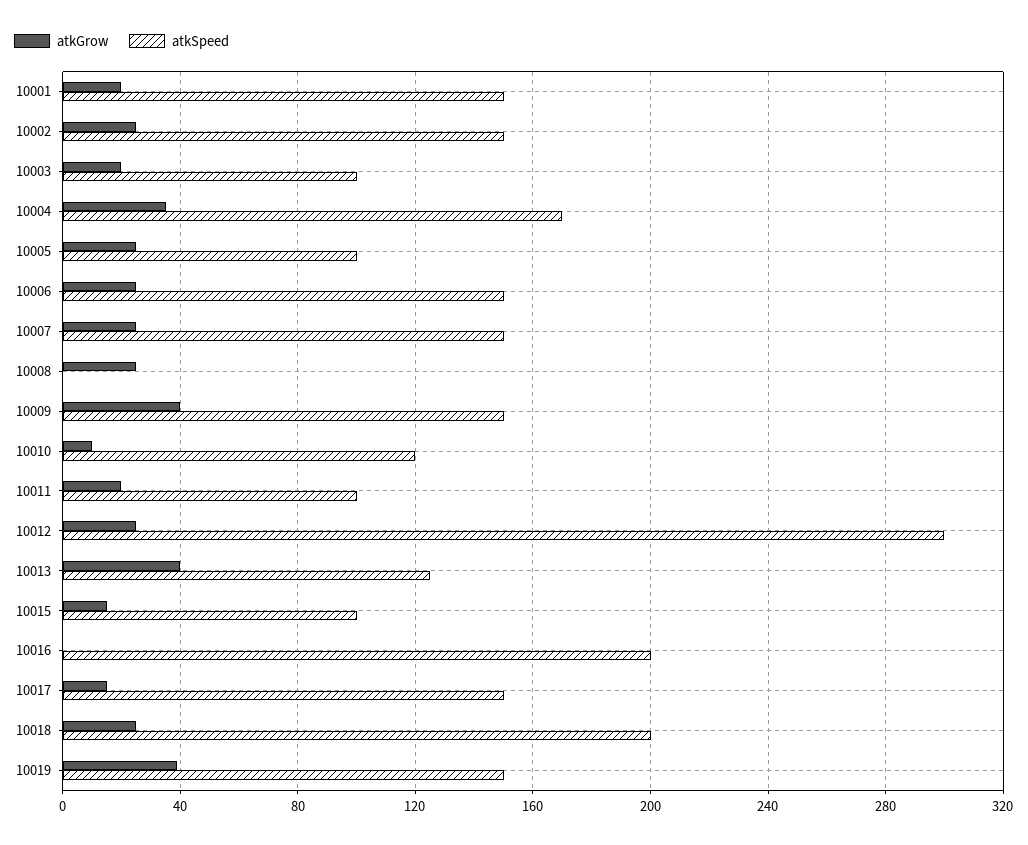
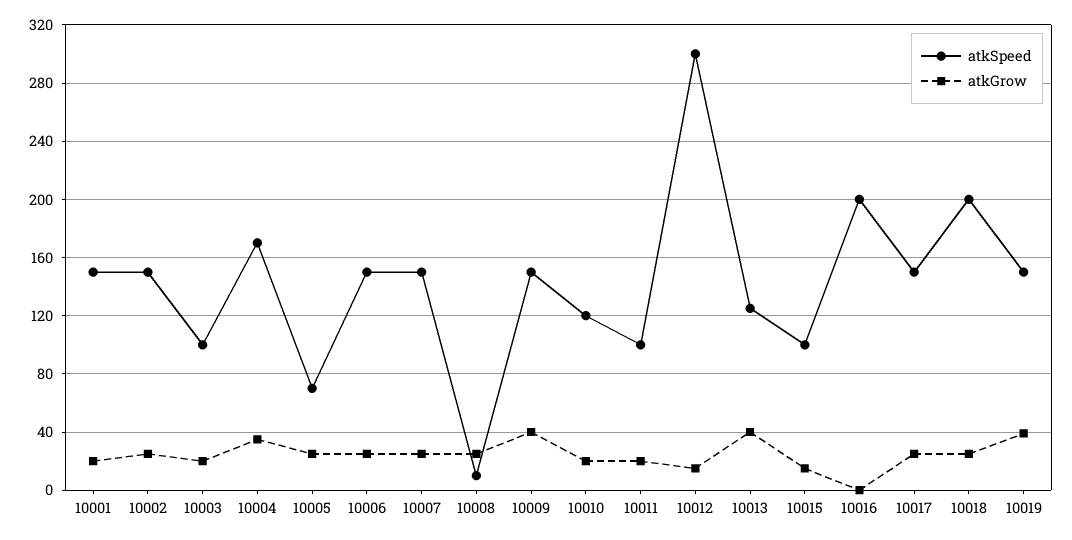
atkSpeed, 10005: 100 -> 70
atkSpeed, 10008: 0 -> 10
atkGrow, 10010: 10 -> 20
atkGrow, 10012: 25 -> 15
atkGrow, 10017: 15 -> 25

